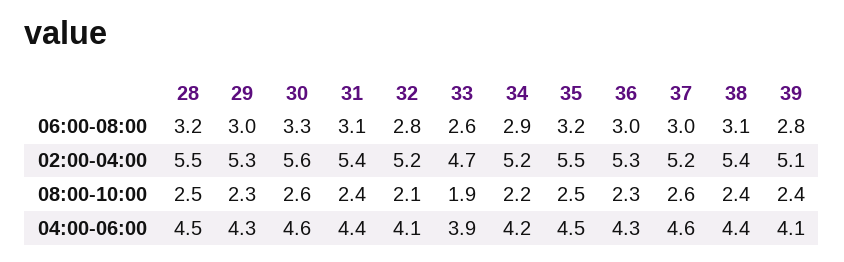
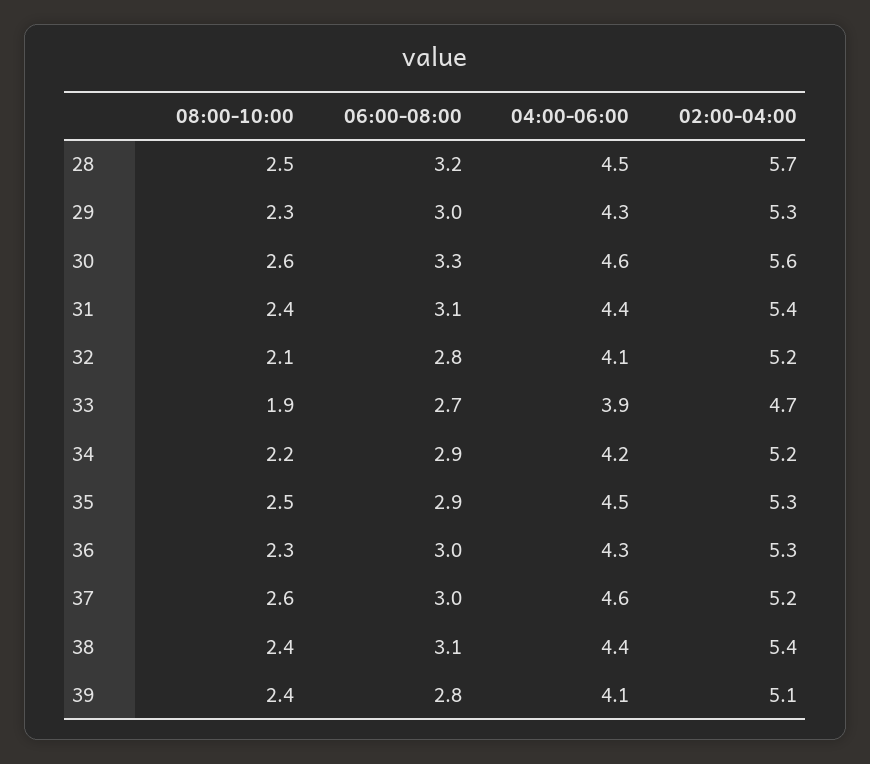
33, 06:00-08:00: 2.6 -> 2.7
35, 06:00-08:00: 3.2 -> 2.9
28, 02:00-04:00: 5.5 -> 5.7
35, 02:00-04:00: 5.5 -> 5.3

